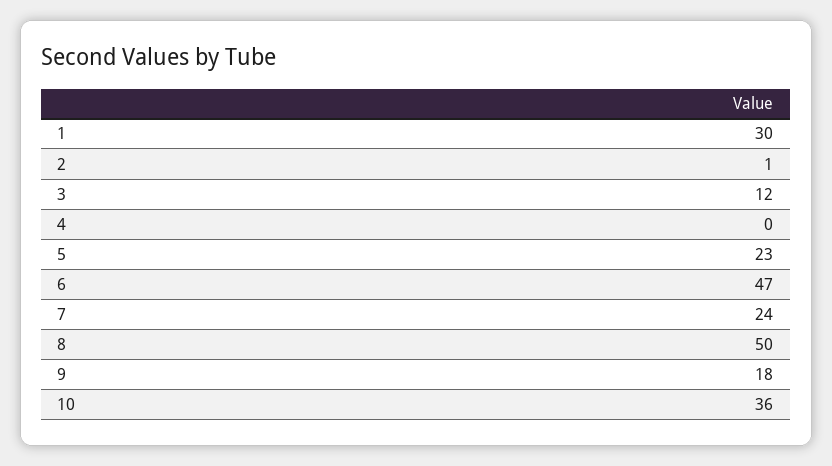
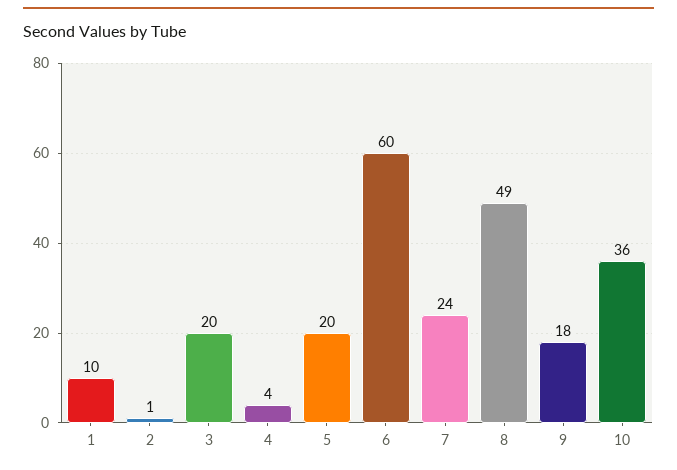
1: 30 -> 10
3: 12 -> 20
4: 0 -> 4
5: 23 -> 20
6: 47 -> 60
8: 50 -> 49

